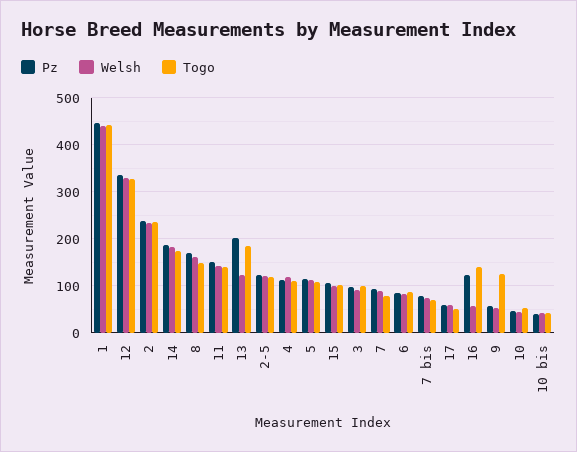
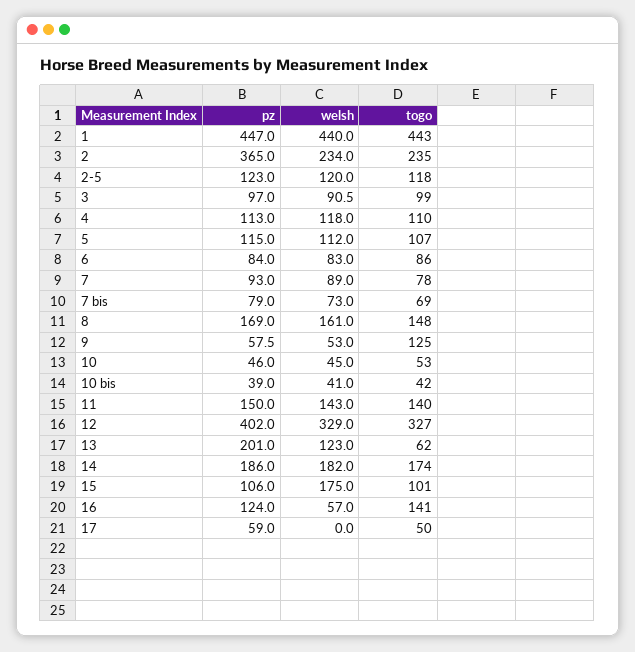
Pz, 12: 340 -> 402
Pz, 2: 240 -> 365
Togo, 13: 180 -> 62
Welsh, 15: 100 -> 175
Welsh, 17: 60 -> 0

